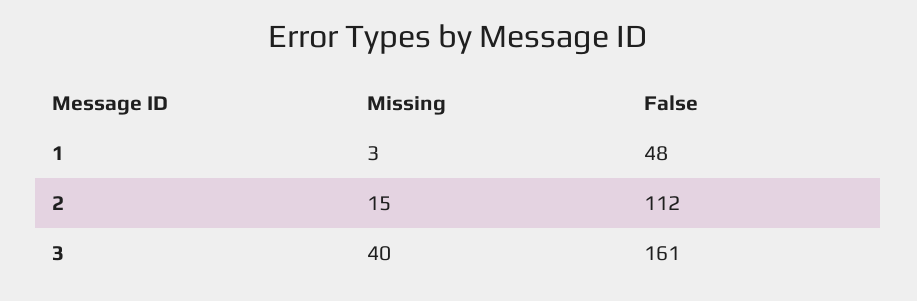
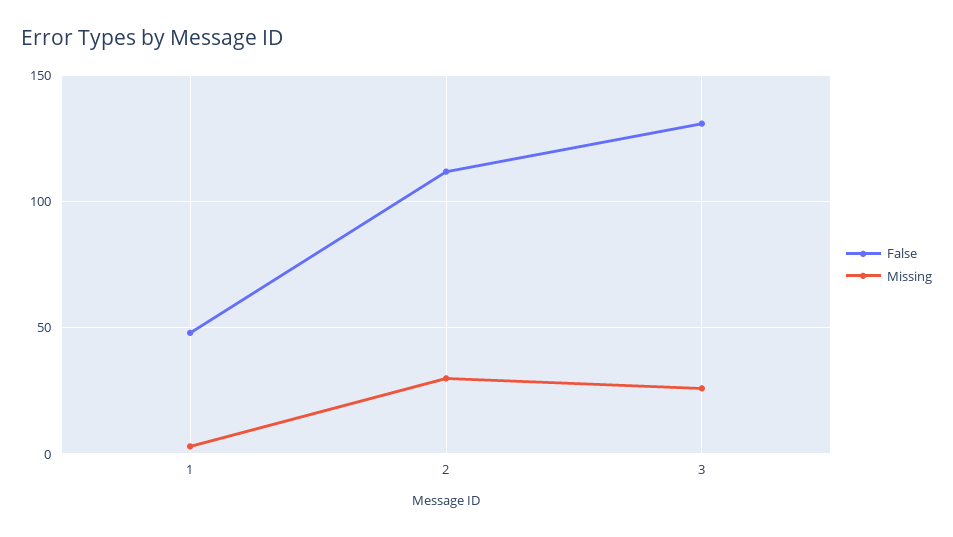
Missing, 2: 15 -> 30
Missing, 3: 40 -> 25
False, 3: 161 -> 130

